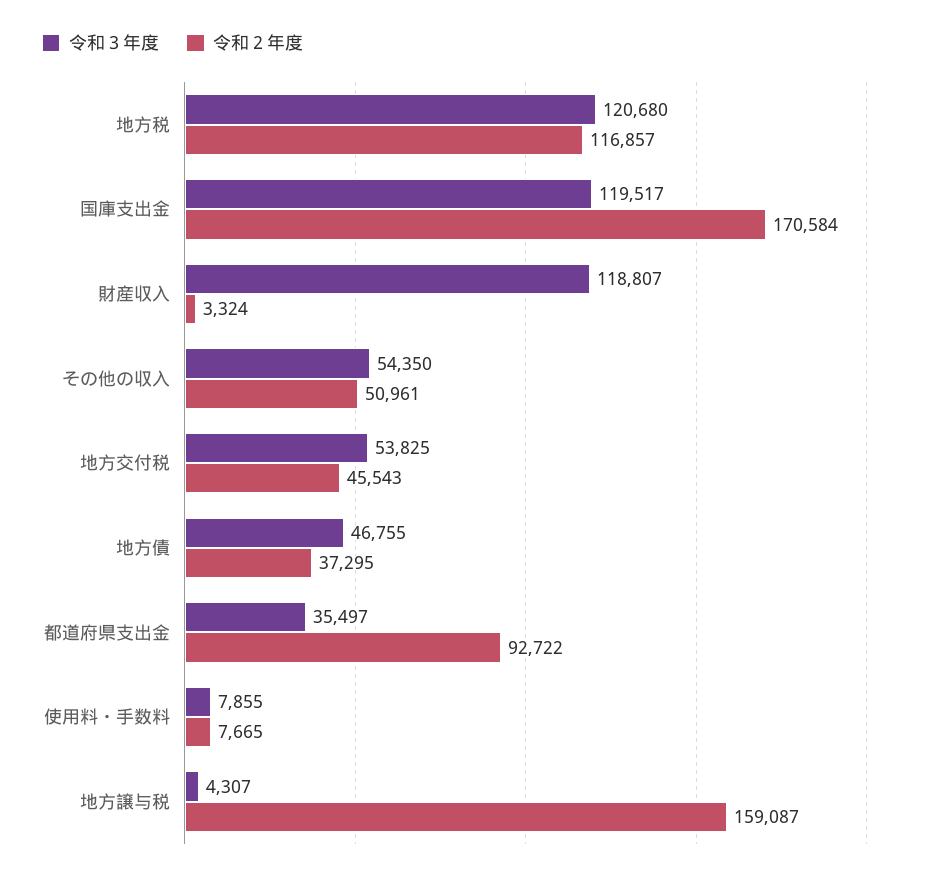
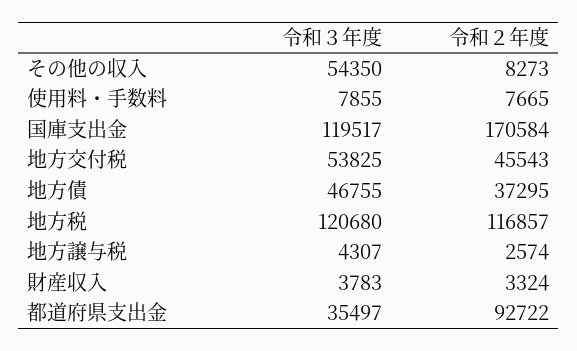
令和３年度, 財産収入: 118807 -> 3783
令和２年度, その他の収入: 50961 -> 8273
令和２年度, 地方譲与税: 159087 -> 2574

